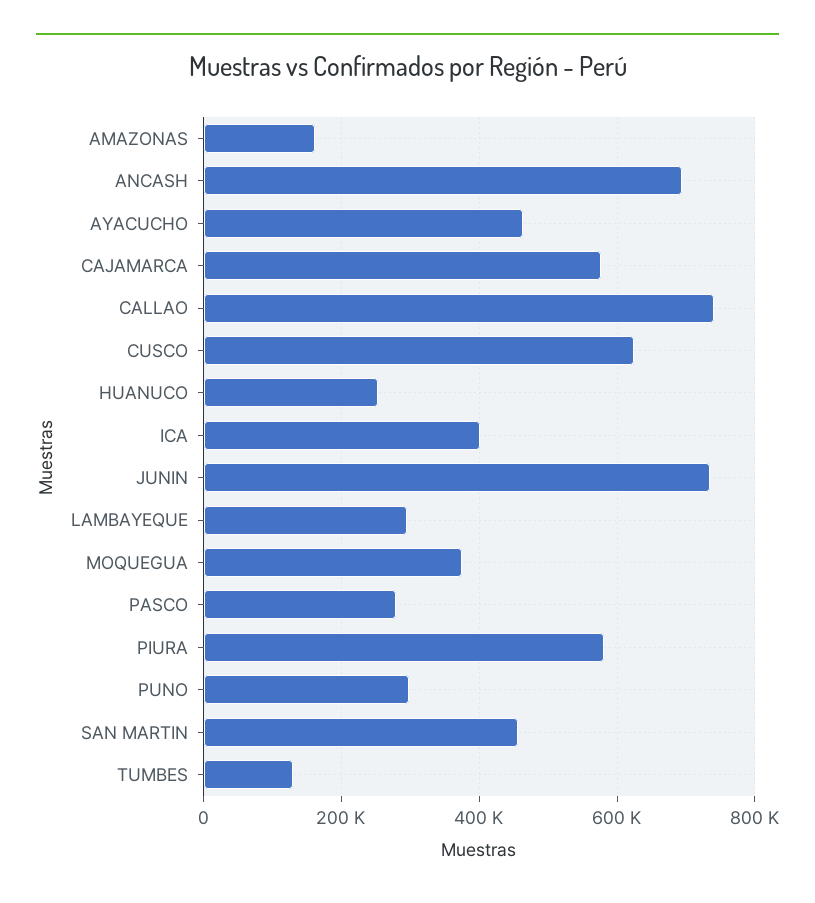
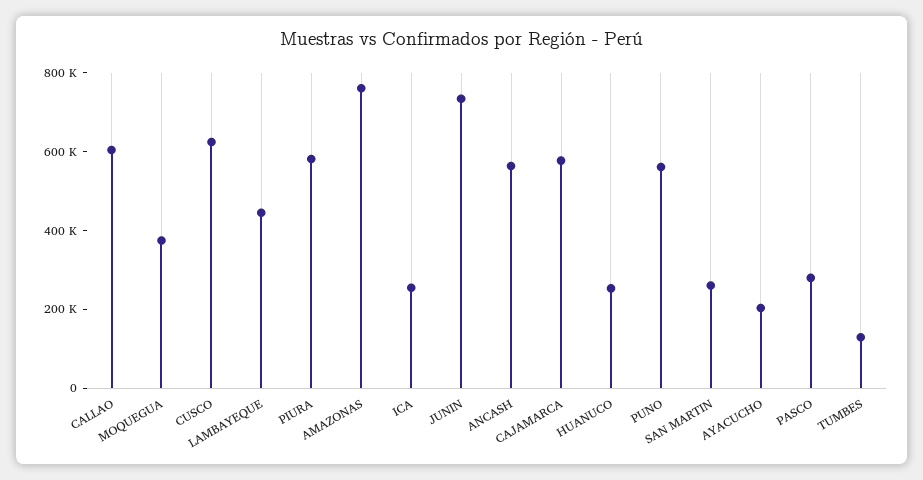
AMAZONAS: 160000 -> 750000
ANCASH: 700000 -> 550000
AYACUCHO: 460000 -> 200000
CALLAO: 740000 -> 600000
ICA: 400000 -> 250000
LAMBAYEQUE: 300000 -> 450000
PUNO: 300000 -> 550000
SAN MARTIN: 460000 -> 250000

